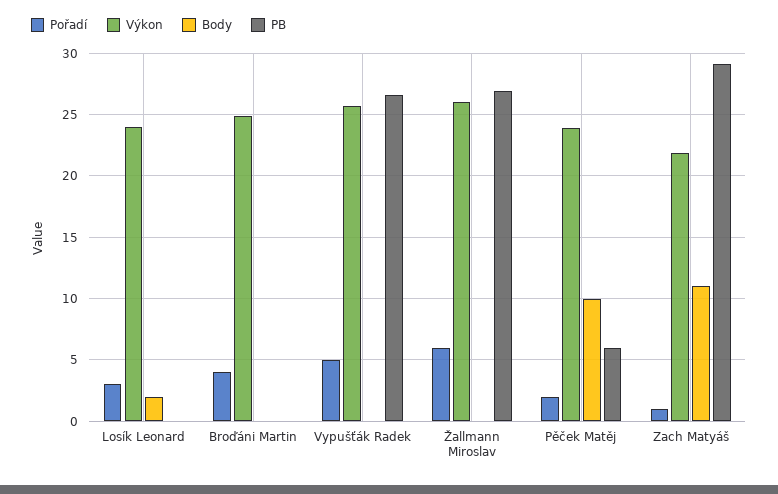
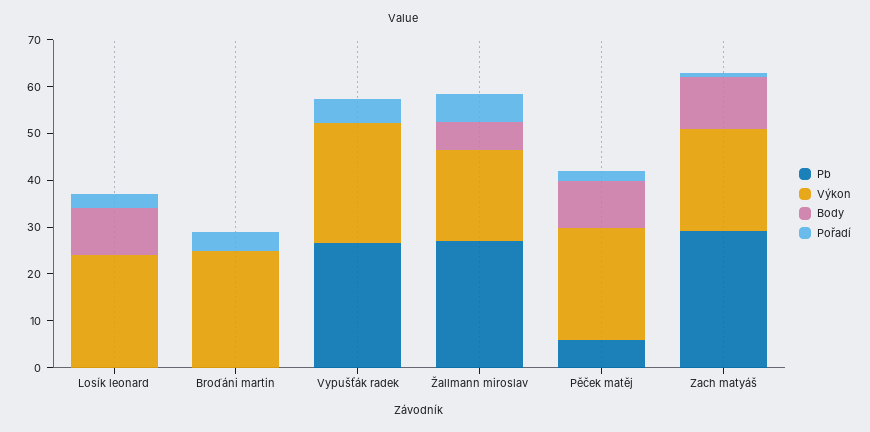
Body, Losík Leonard: 2 -> 10
Výkon, Žallmann Miroslav: 26 -> 20
Body, Žallmann Miroslav: 0 -> 6

